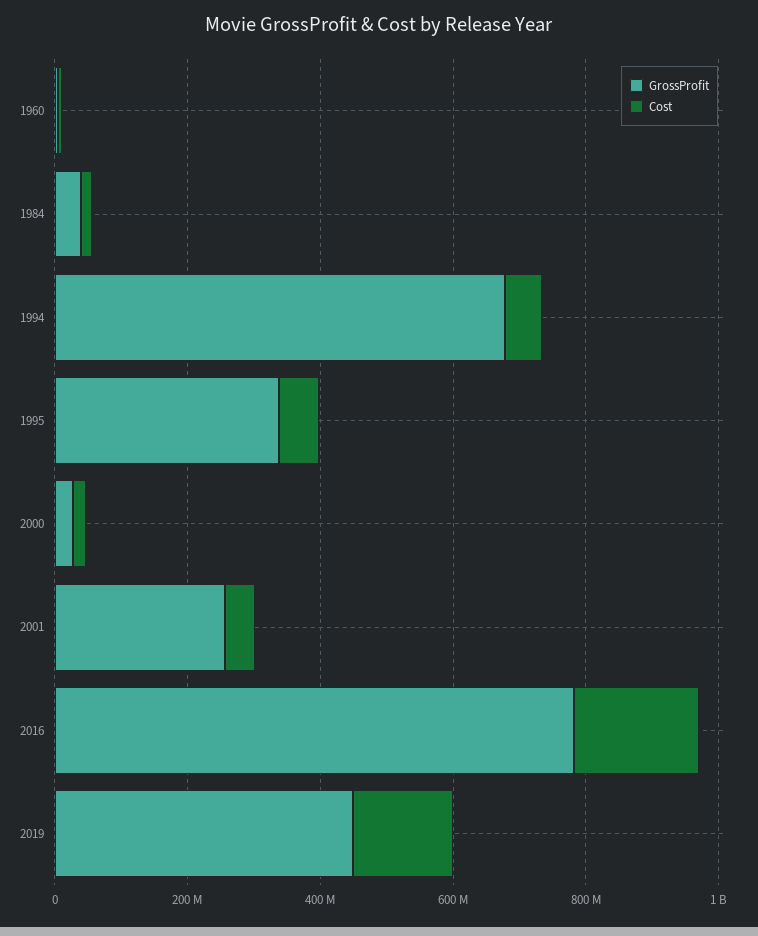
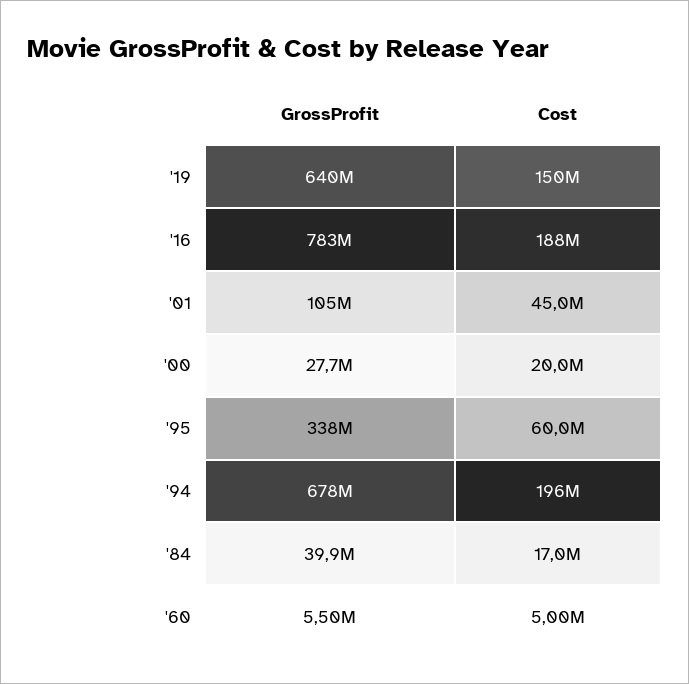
Cost, 1994: 50000000 -> 196000000
GrossProfit, 2001: 250000000 -> 105000000
GrossProfit, 2019: 450000000 -> 640000000

